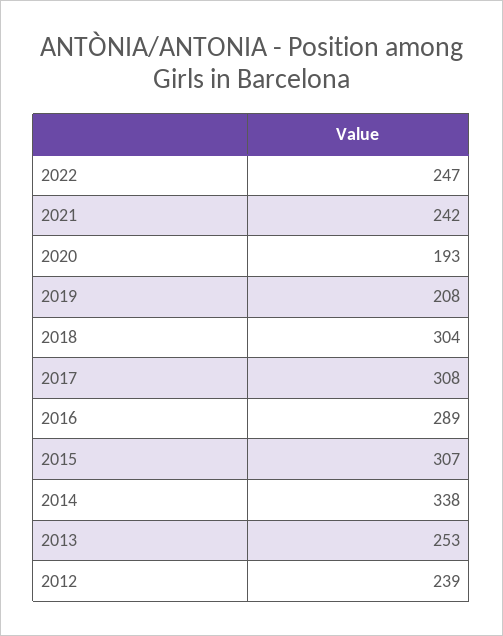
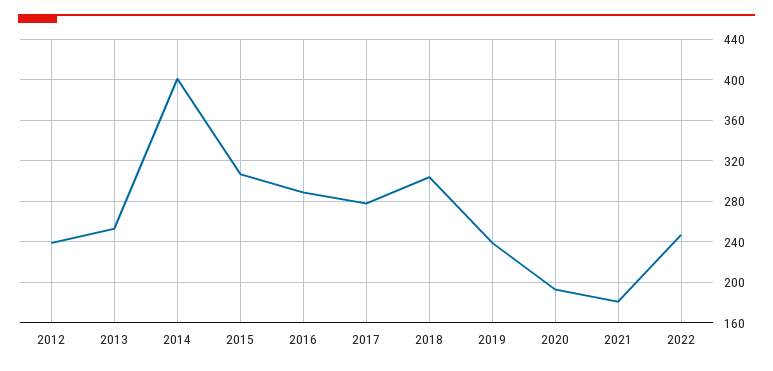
2021: 242 -> 180
2019: 208 -> 240
2017: 308 -> 280
2014: 338 -> 400

